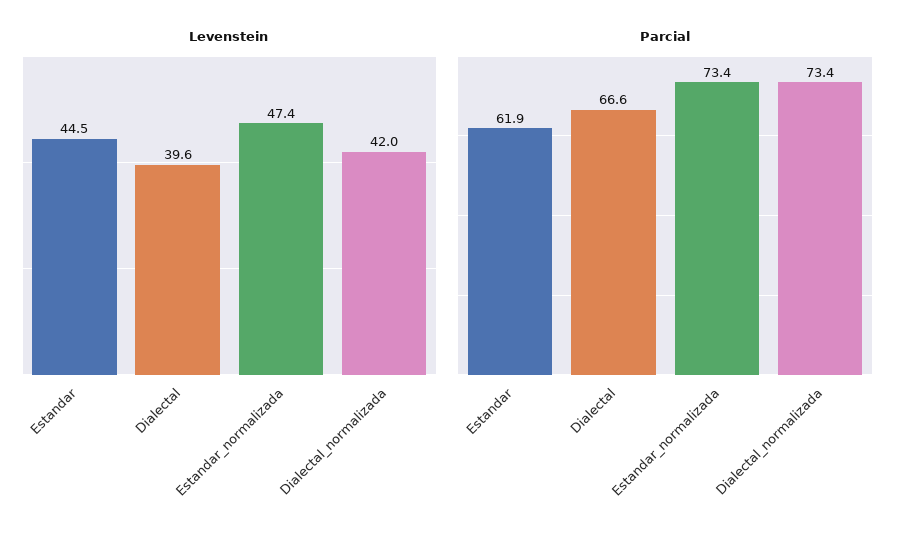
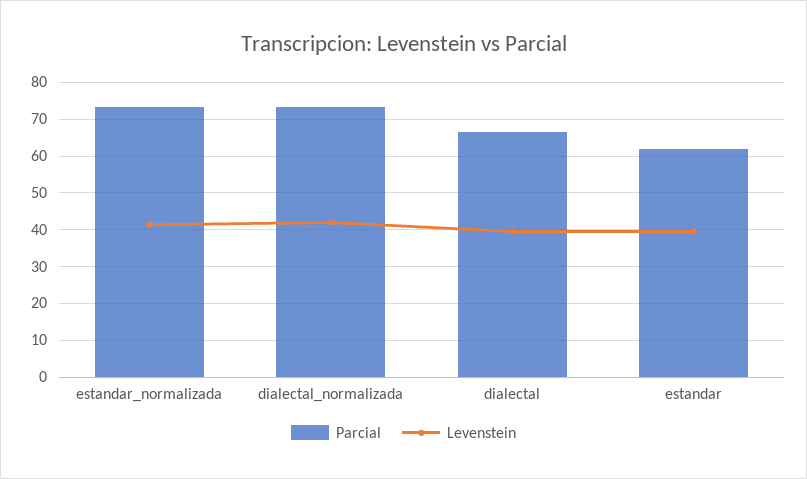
Levenstein, Estandar: 44.5 -> 40
Levenstein, Estandar_normalizada: 47.4 -> 42

